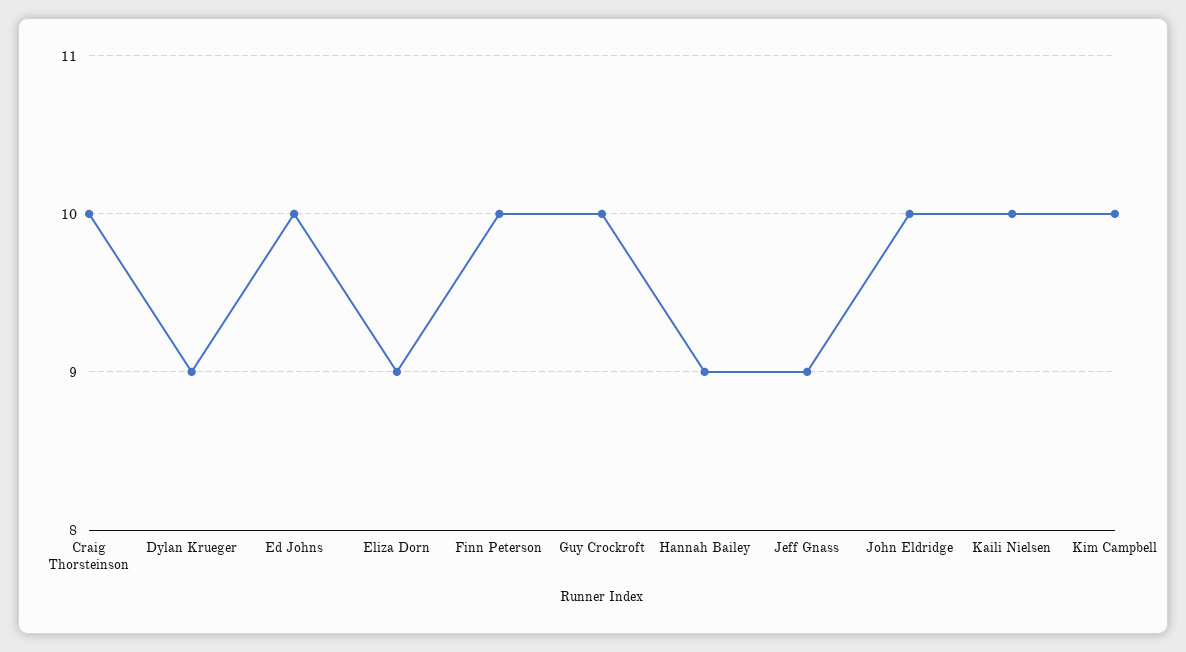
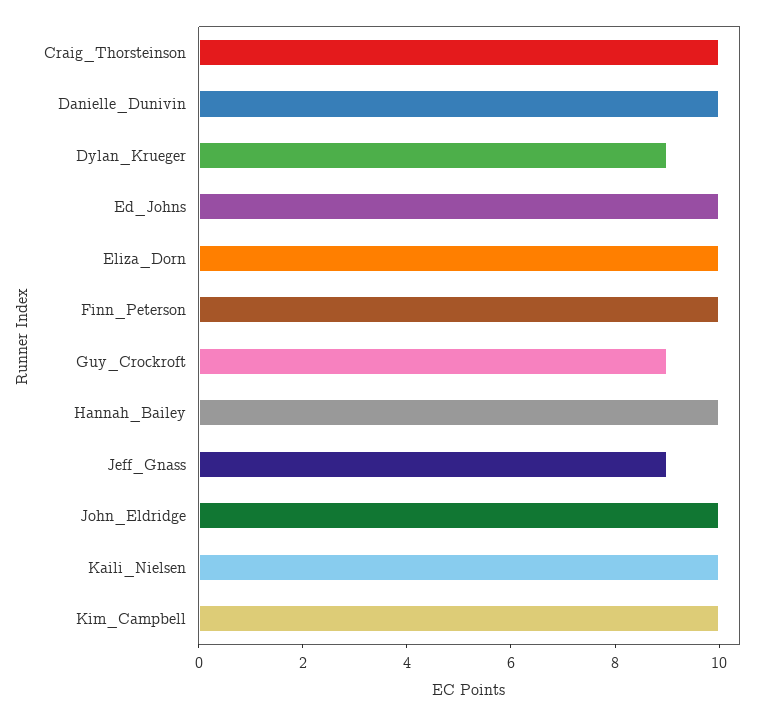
Eliza Dorn: 9 -> 10
Guy Crockroft: 10 -> 9
Hannah Bailey: 9 -> 10
Danielle_Dunivin: none -> 10

